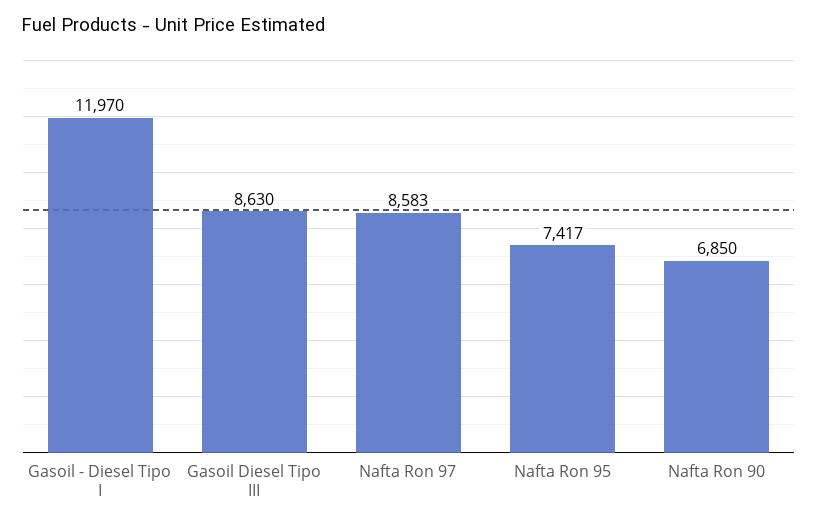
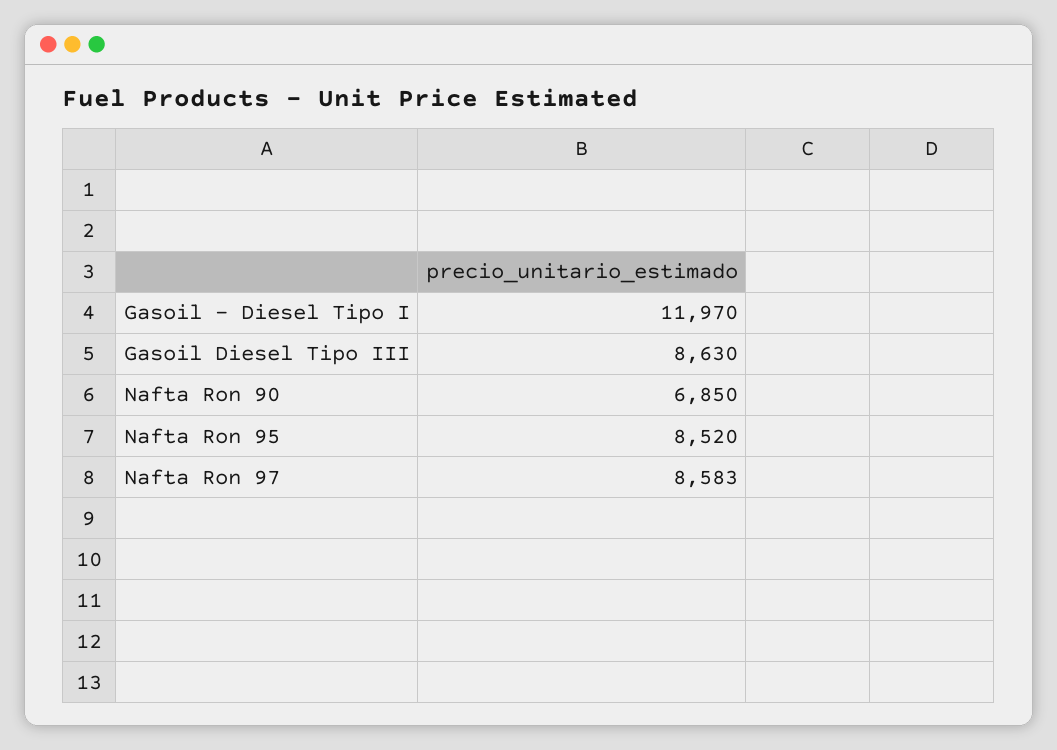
Nafta Ron 95: 7417 -> 8520

